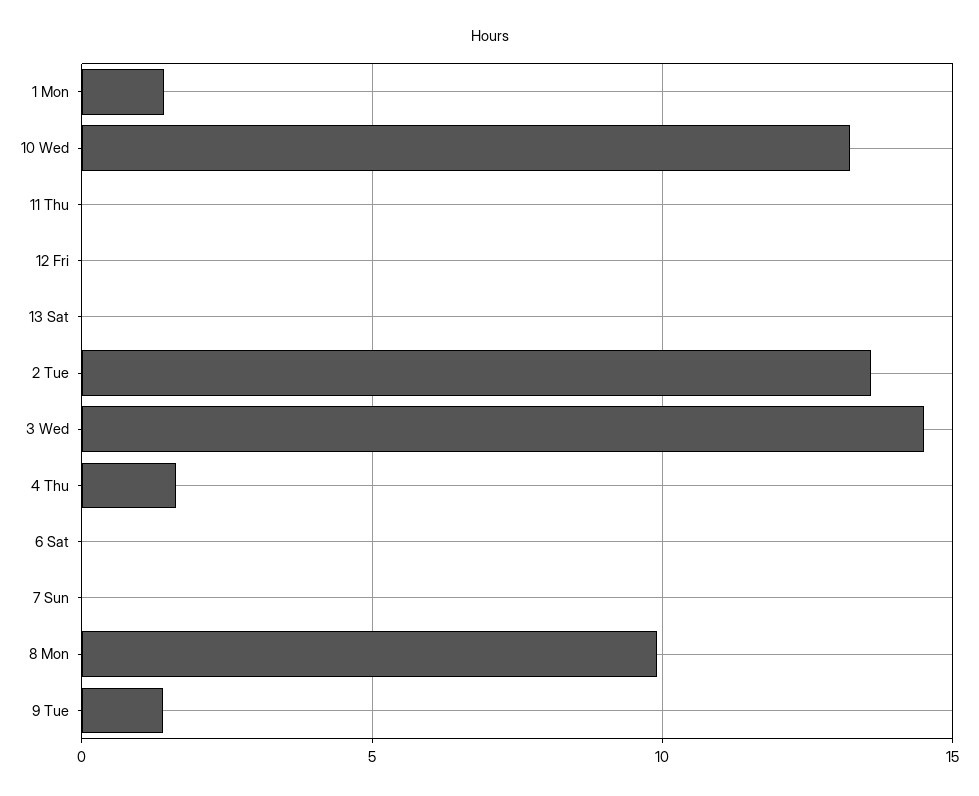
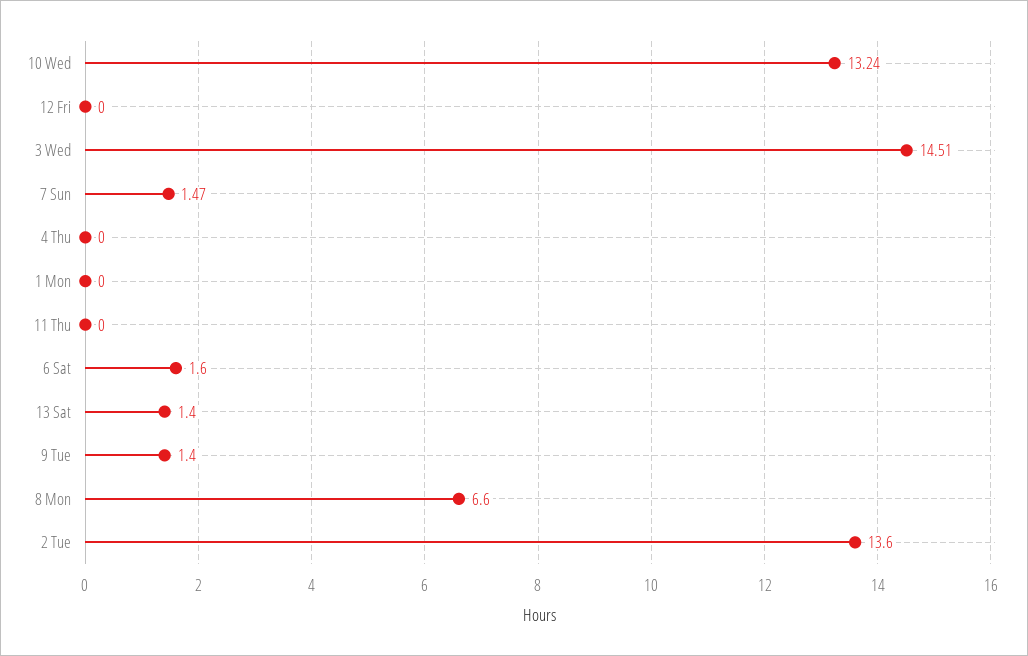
1 Mon: 1.5 -> 0
13 Sat: 0 -> 1.4
4 Thu: 1.5 -> 0
6 Sat: 0 -> 1.6
7 Sun: 0 -> 1.47
8 Mon: 10 -> 6.6

